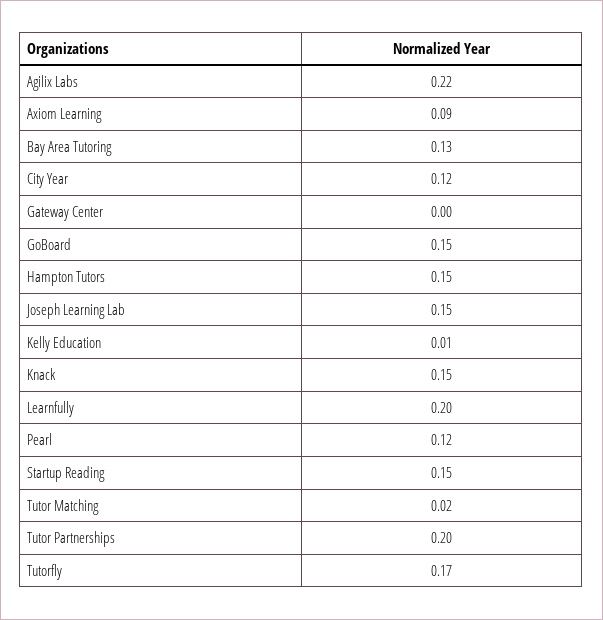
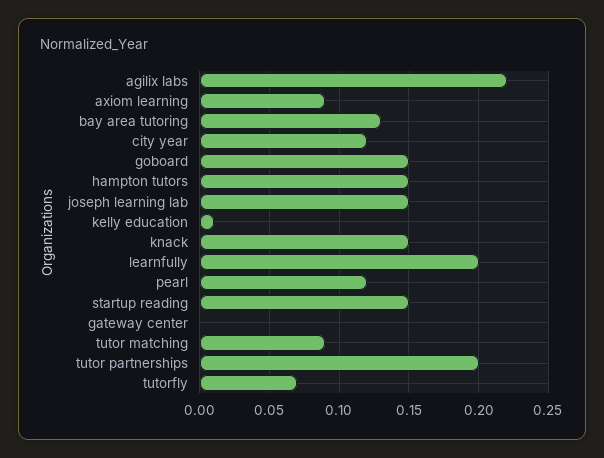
Tutor Matching: 0.02 -> 0.09
Tutorfly: 0.17 -> 0.07

